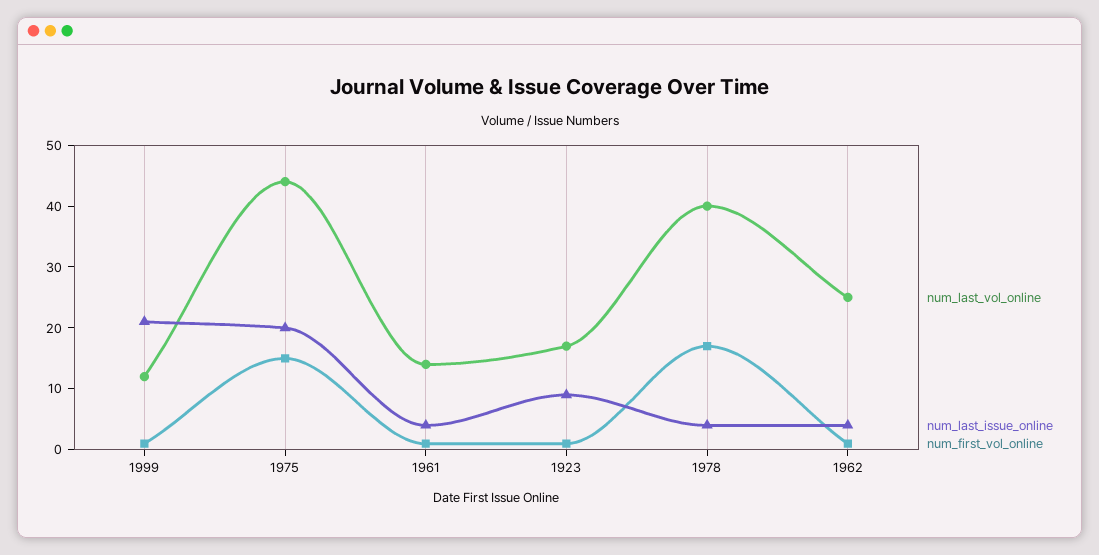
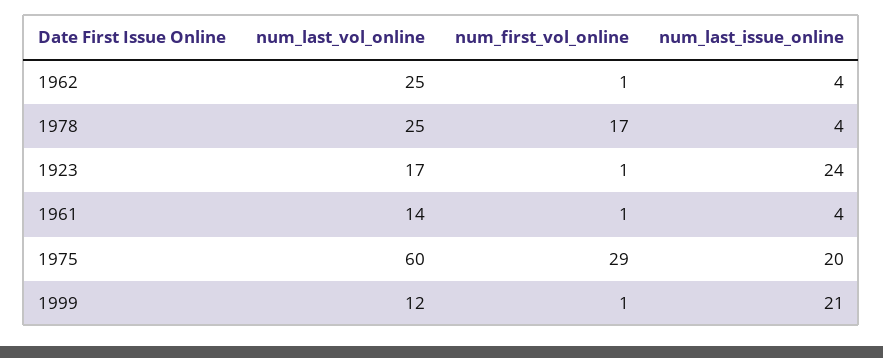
num_last_vol_online, 1975: 45 -> 60
num_first_vol_online, 1975: 15 -> 29
num_last_issue_online, 1923: 10 -> 24
num_last_vol_online, 1978: 40 -> 25

